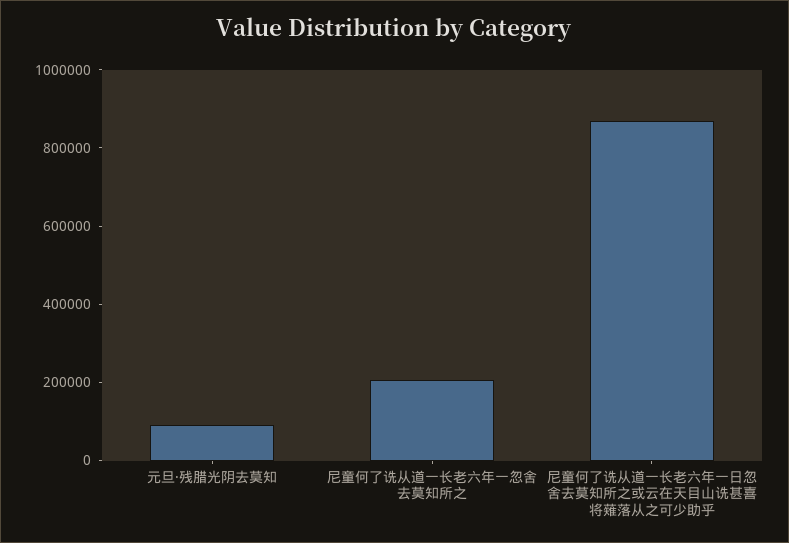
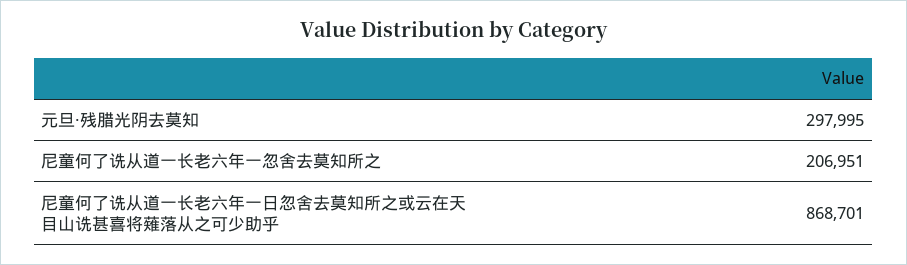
元旦·残腊光阴去莫知: 100000 -> 297995

